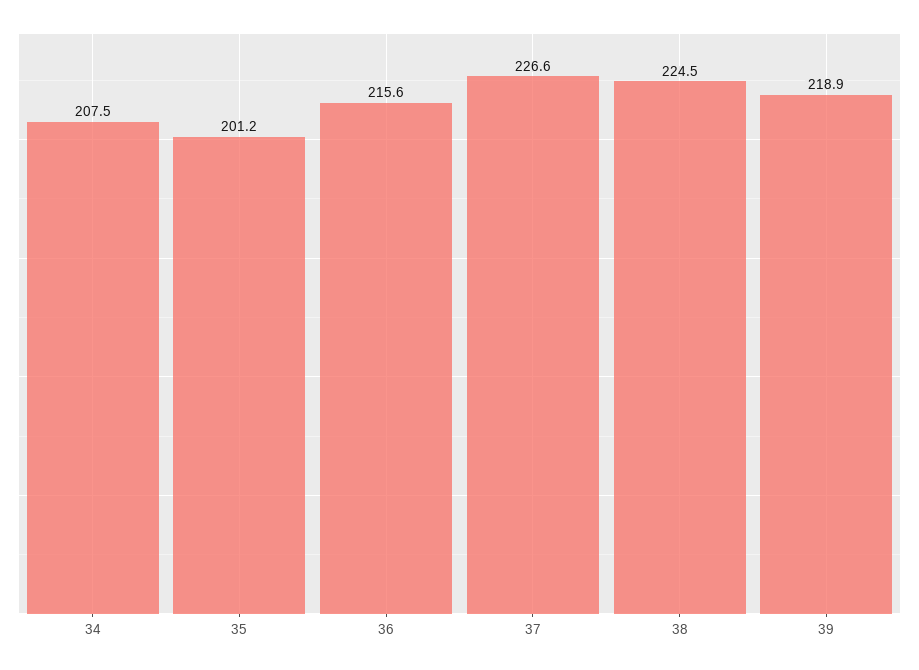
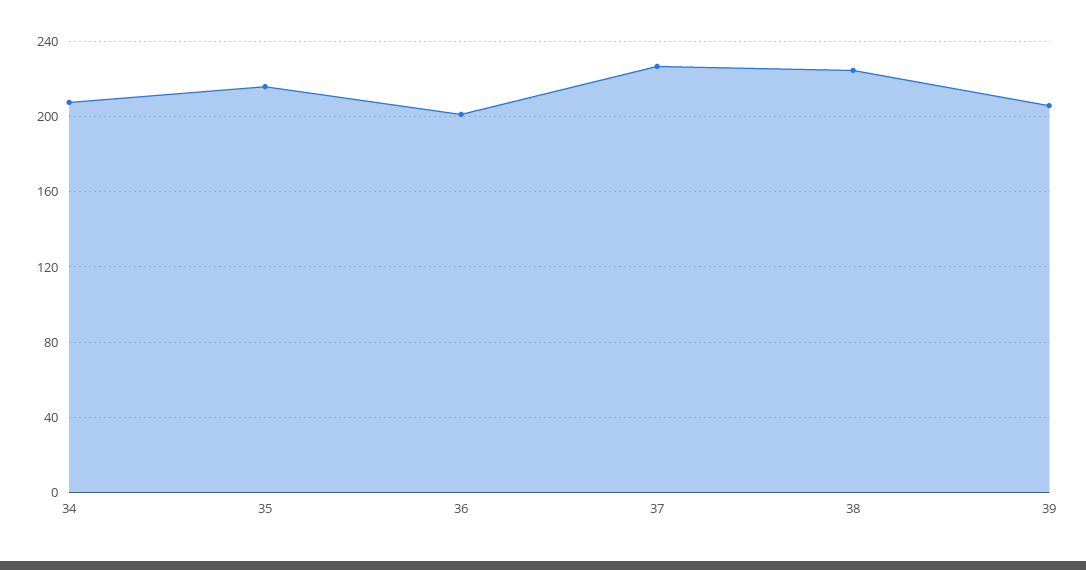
35: 201.2 -> 215
36: 215.6 -> 200
39: 218.9 -> 205

